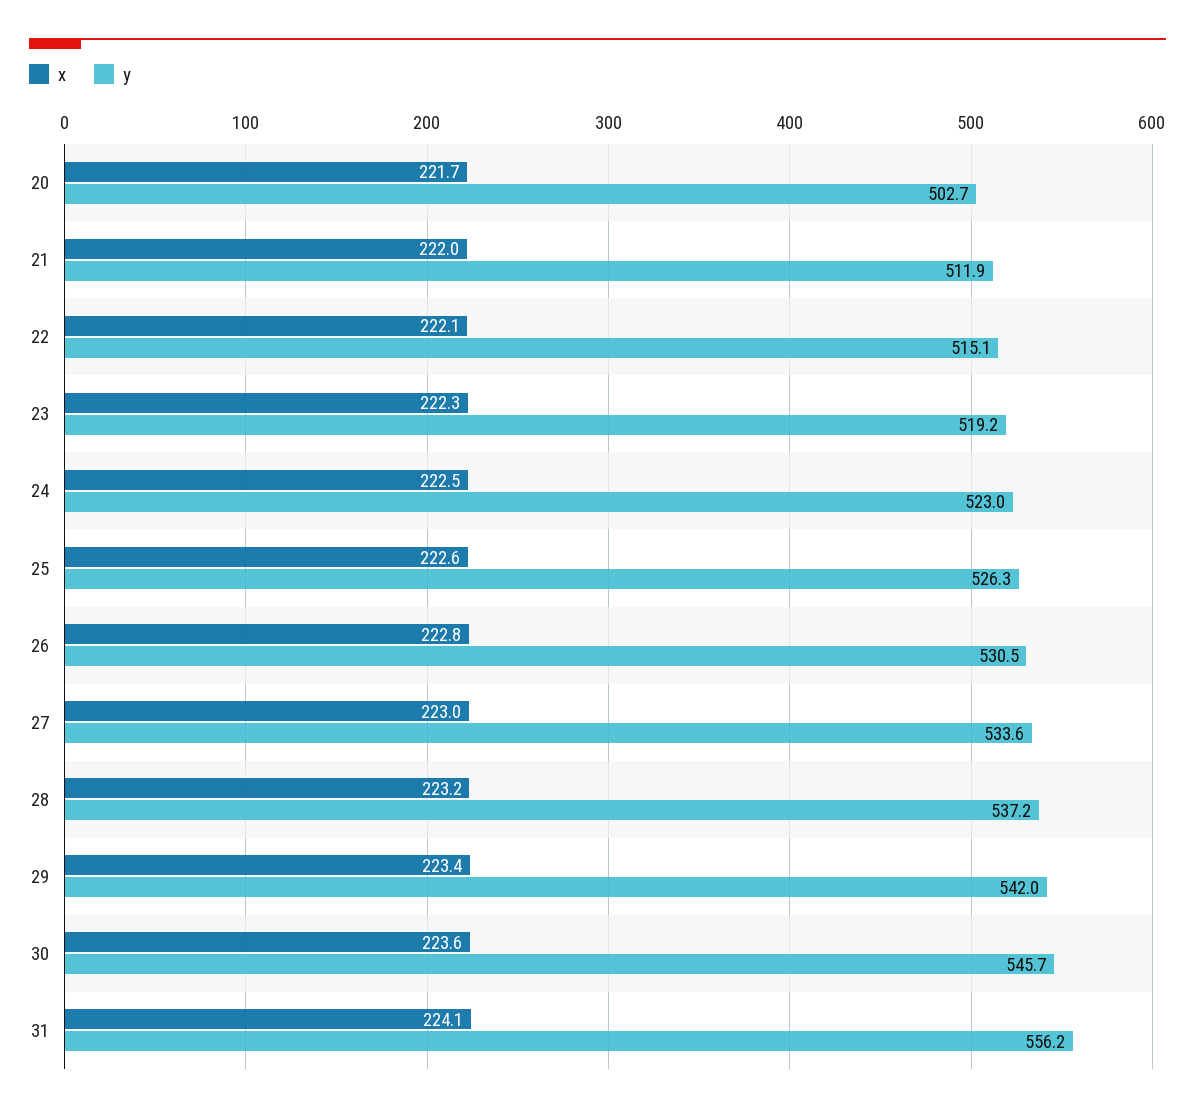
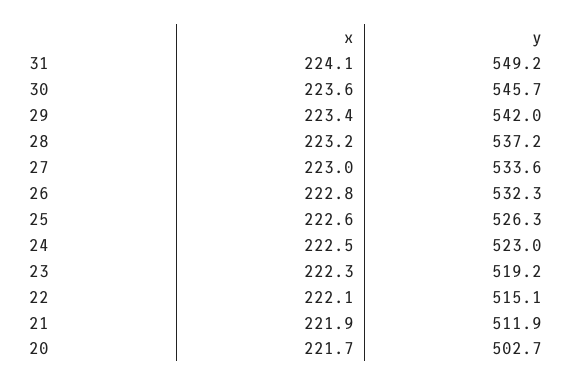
x, 21: 222 -> 221.9
y, 26: 530.5 -> 532.3
y, 31: 556.2 -> 549.2

